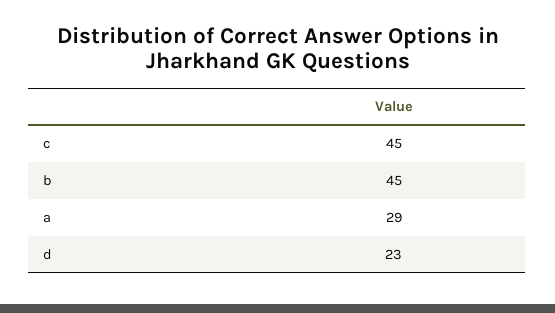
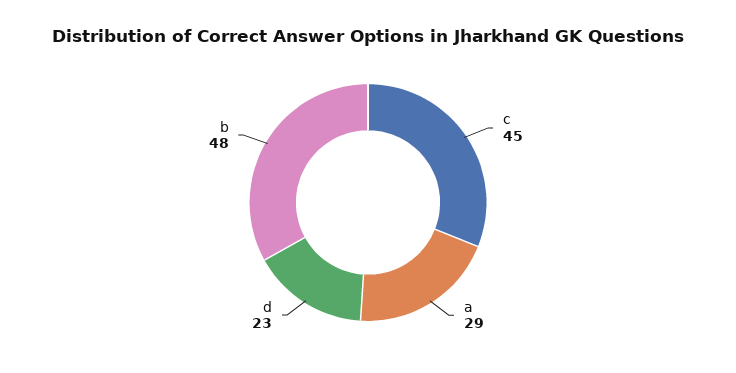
b: 45 -> 48

